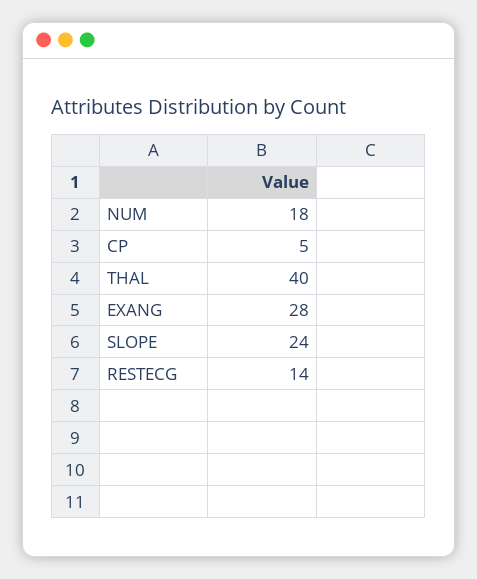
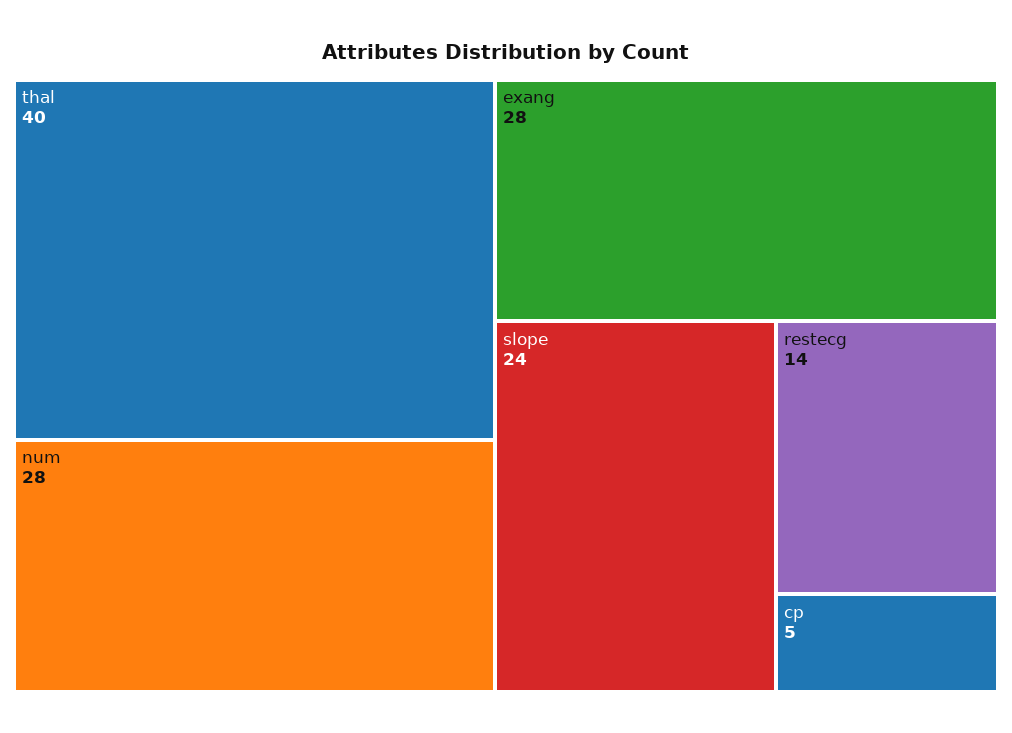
NUM: 18 -> 28

